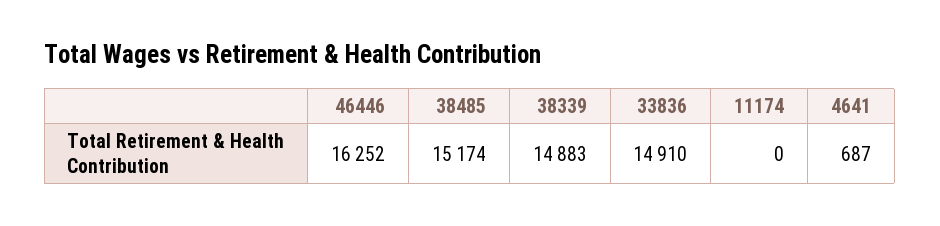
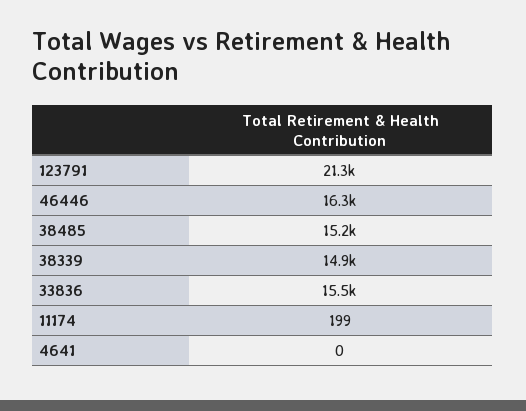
33836: 14910 -> 15500
11174: 0 -> 199
4641: 687 -> 0
123791: none -> 21300

